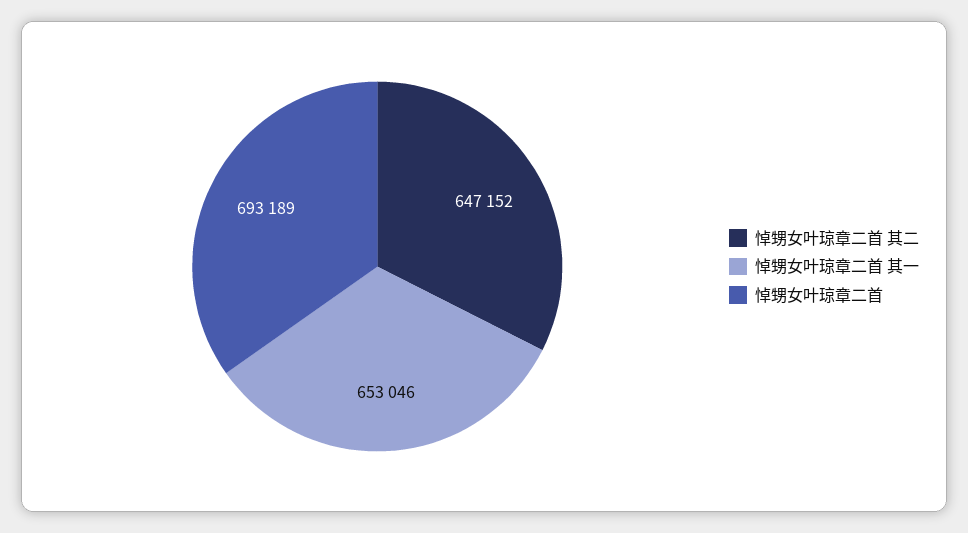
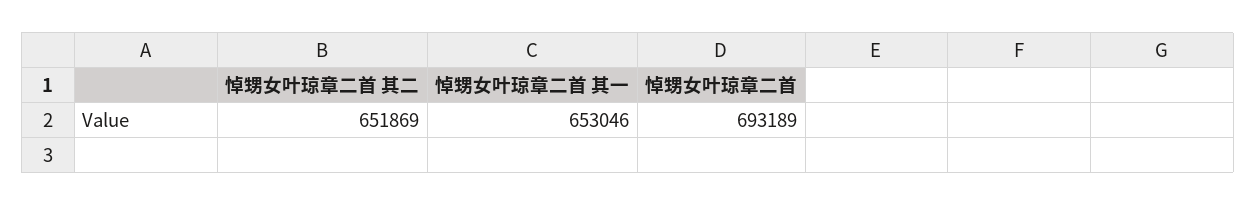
悼甥女叶琼章二首 其二: 647152 -> 651869

